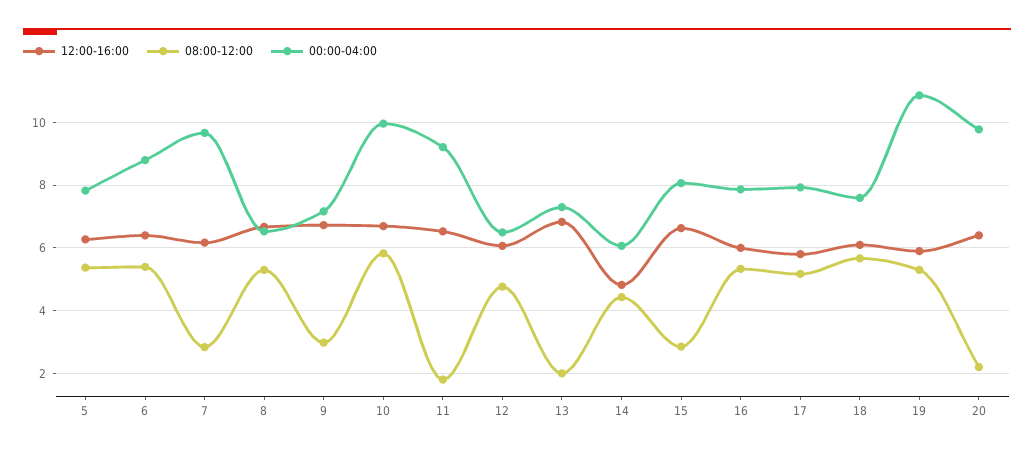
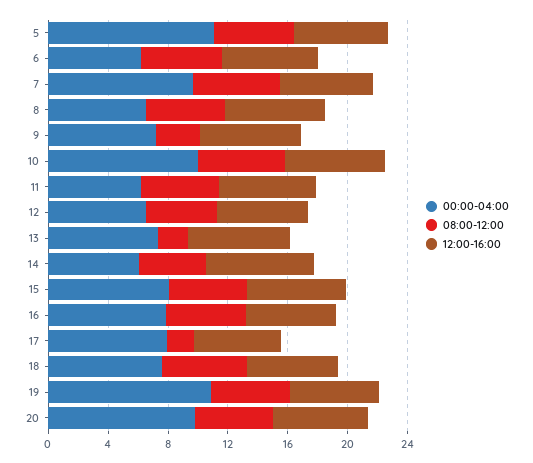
00:00-04:00, 5: 7.8 -> 11
00:00-04:00, 6: 8.8 -> 6
08:00-12:00, 7: 2.8 -> 6
08:00-12:00, 11: 1.8 -> 5
00:00-04:00, 11: 9.2 -> 6
12:00-16:00, 14: 4.8 -> 7
08:00-12:00, 15: 2.8 -> 5
08:00-12:00, 17: 5.2 -> 2
08:00-12:00, 20: 2.2 -> 5

